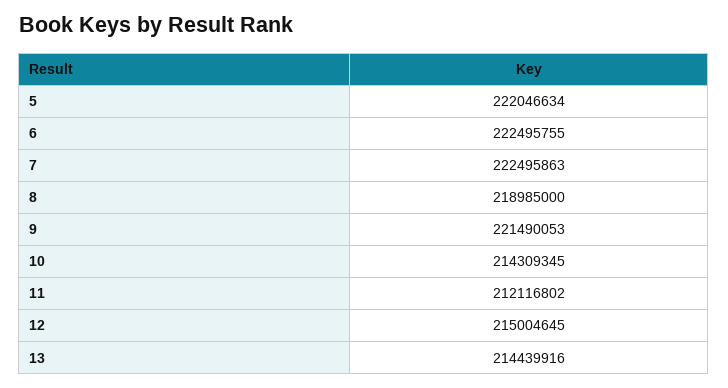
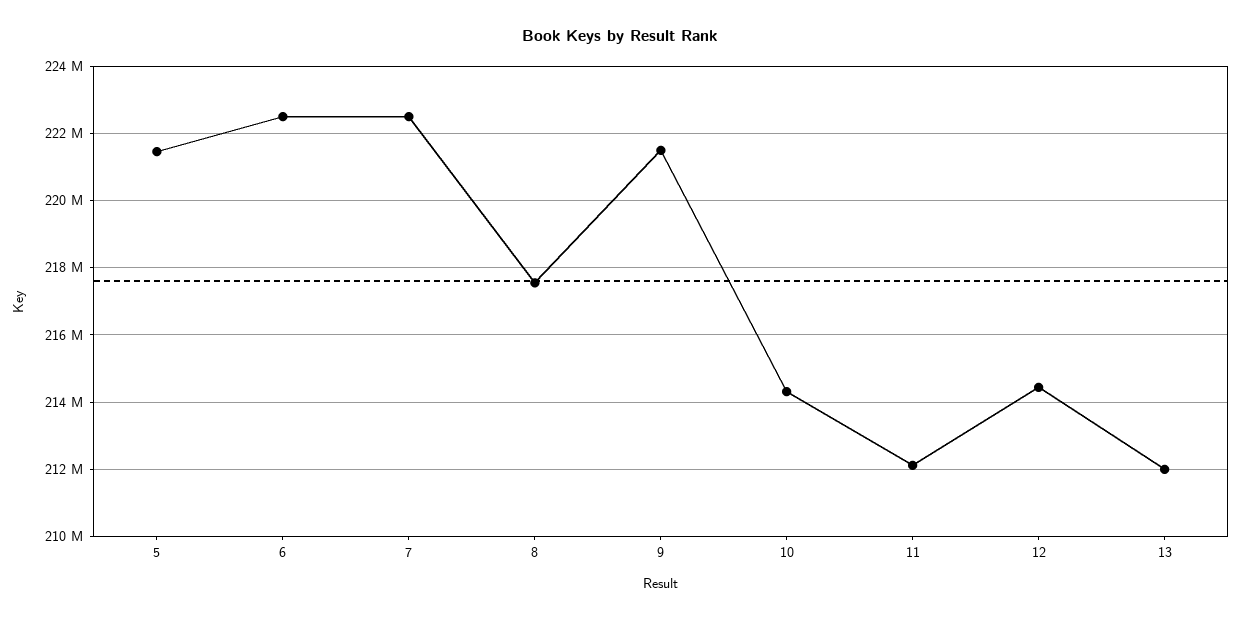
5: 222046634 -> 221400000
8: 218985000 -> 217600000
12: 215004645 -> 214400000
13: 214439916 -> 212000000

